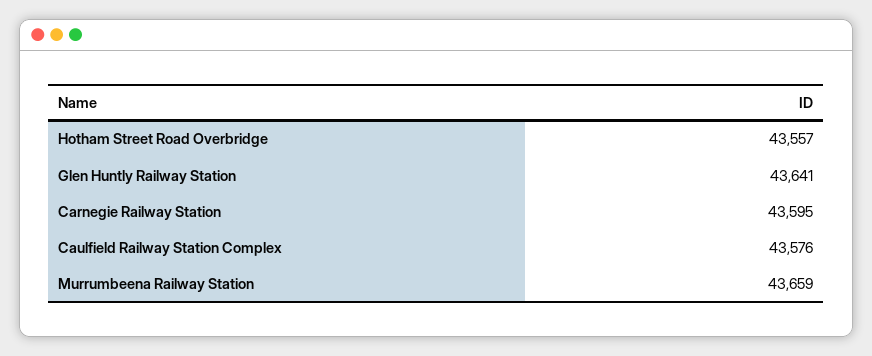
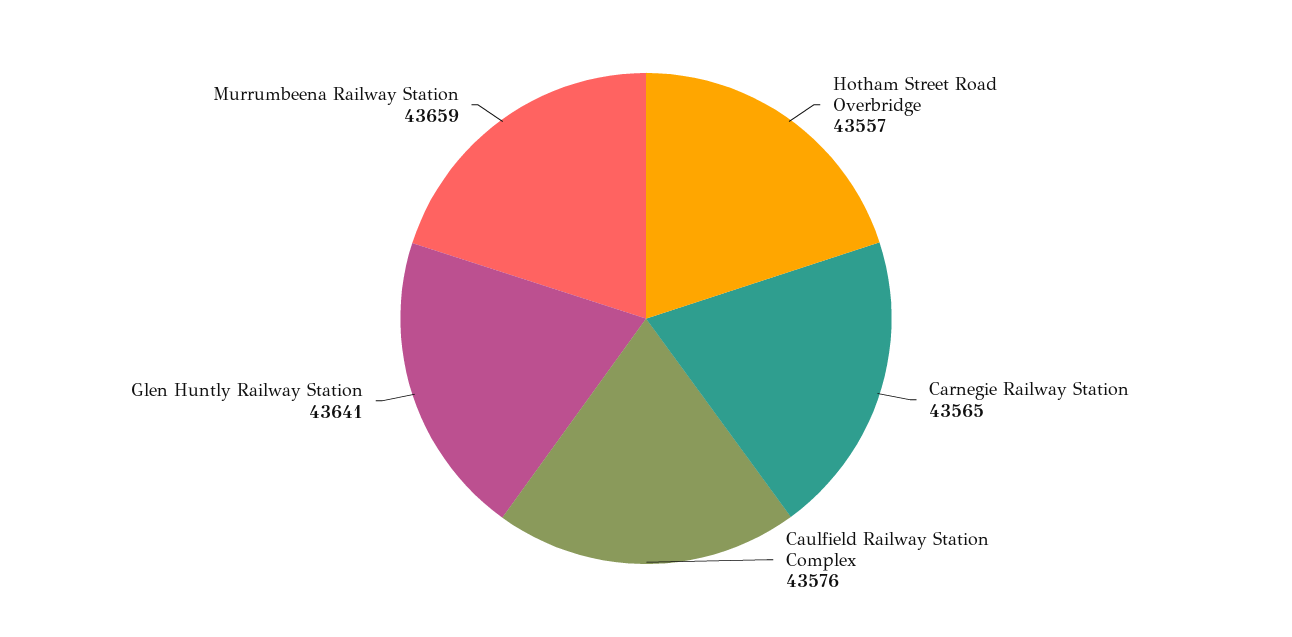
Carnegie Railway Station: 43595 -> 43565

